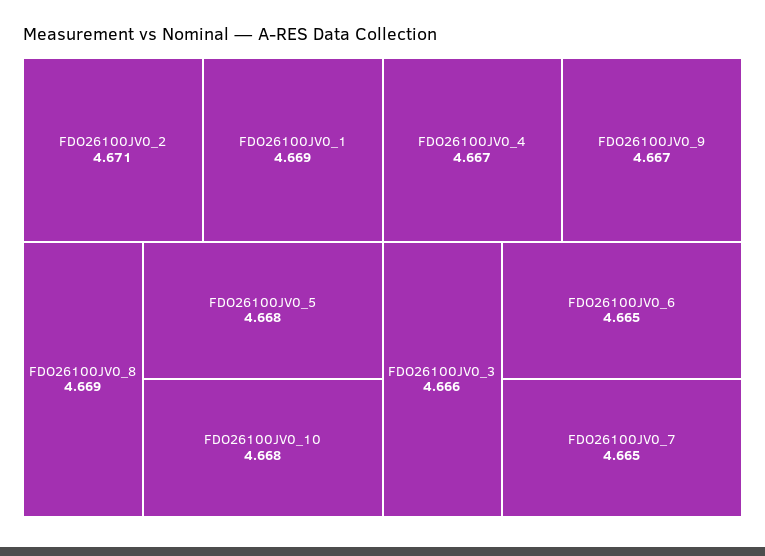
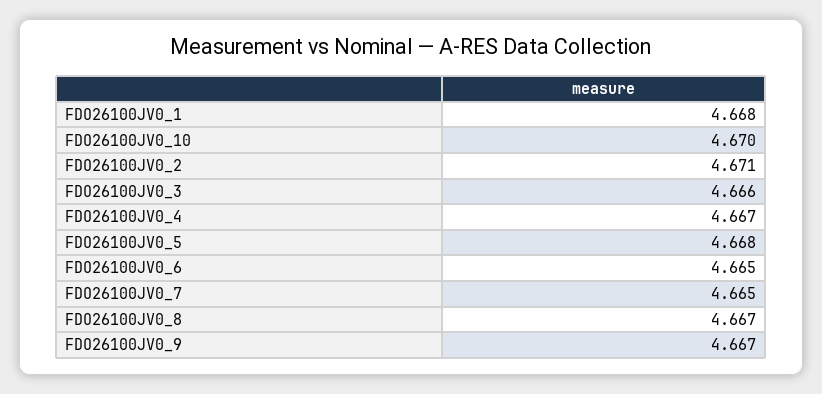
FDO26100JV0_1: 4.669 -> 4.668
FDO26100JV0_8: 4.669 -> 4.667
FDO26100JV0_10: 4.668 -> 4.67

